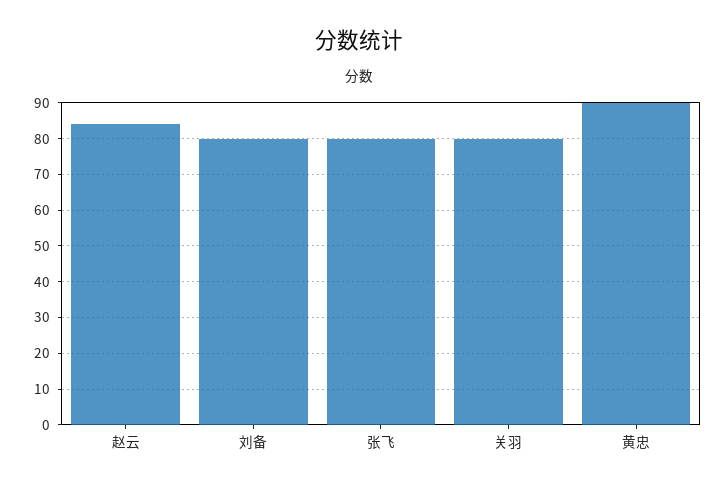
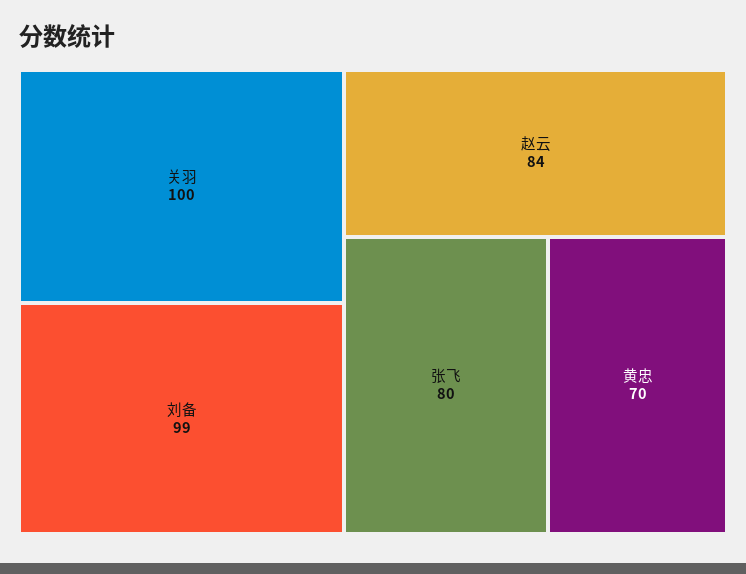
刘备: 80 -> 99
关羽: 80 -> 100
黄忠: 90 -> 70

